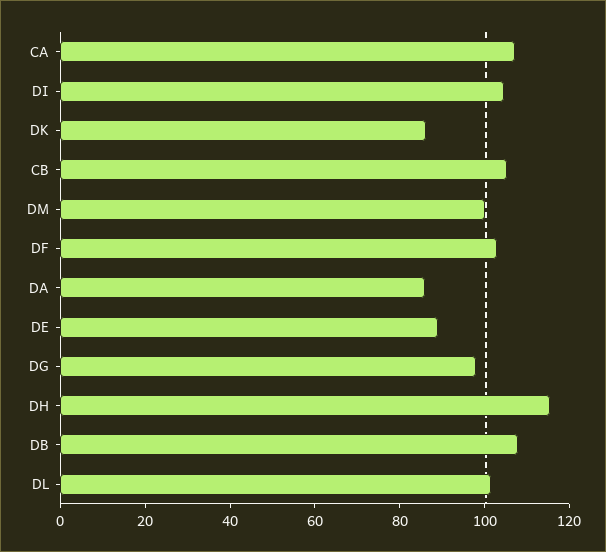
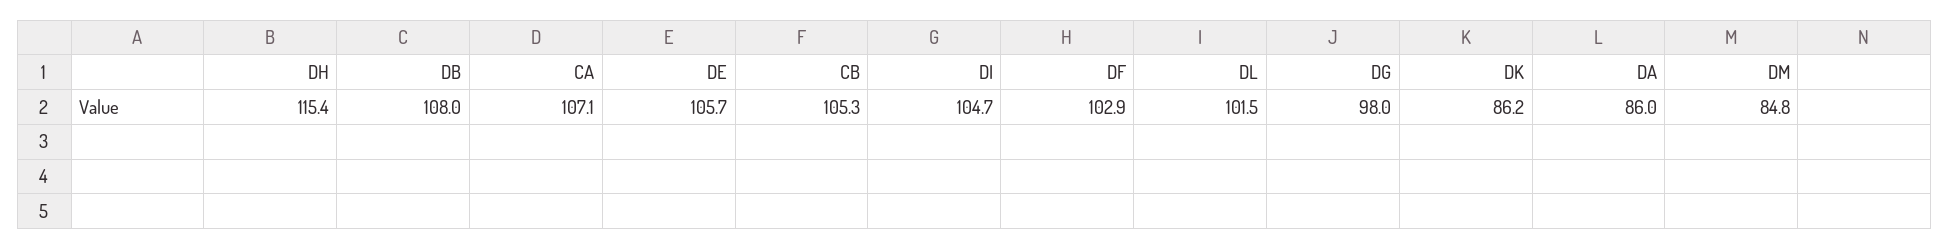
DM: 100 -> 84.8
DE: 90 -> 105.7

